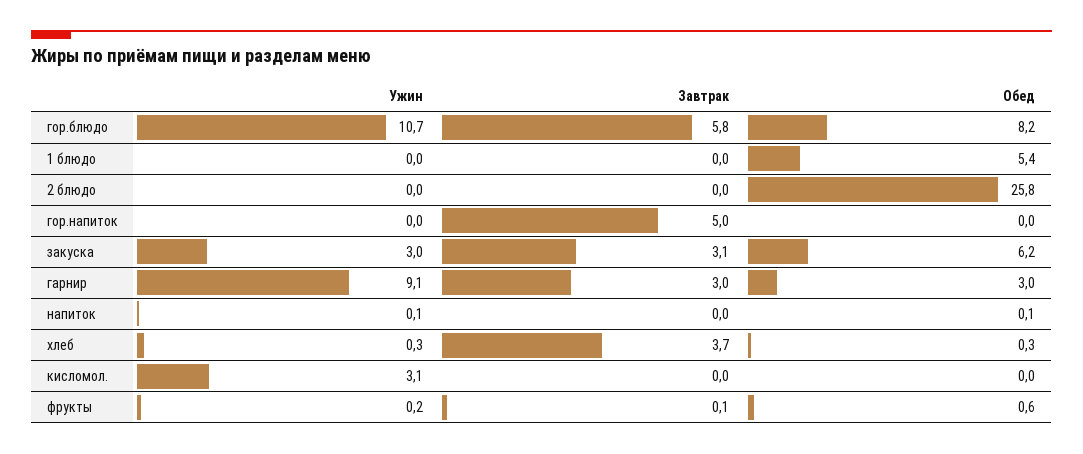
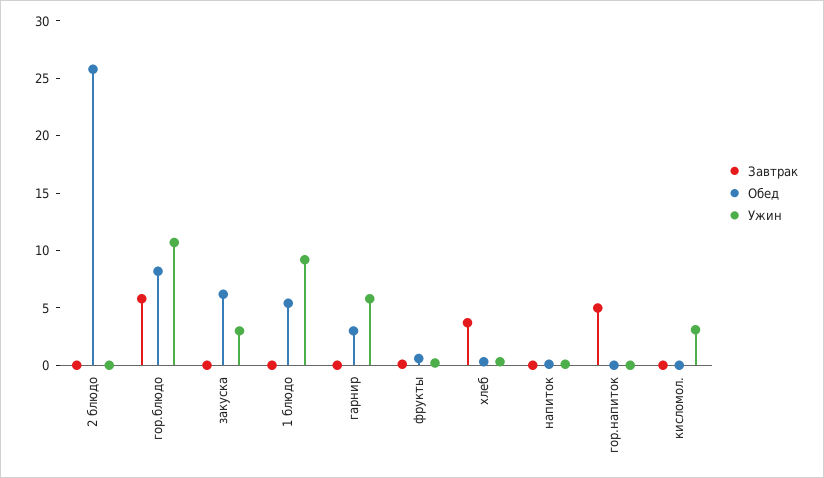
Ужин, 1 блюдо: 0 -> 9
Завтрак, закуска: 3.1 -> 0
Ужин, гарнир: 9.1 -> 6
Завтрак, гарнир: 3 -> 0

